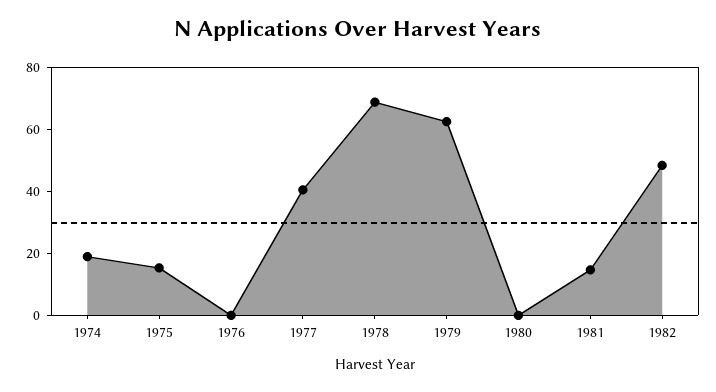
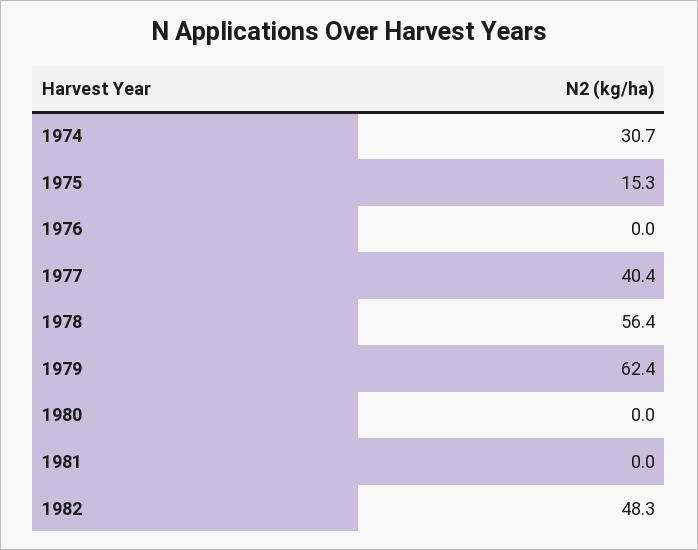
1974: 20 -> 30.7
1978: 70 -> 56.4
1981: 15 -> 0

